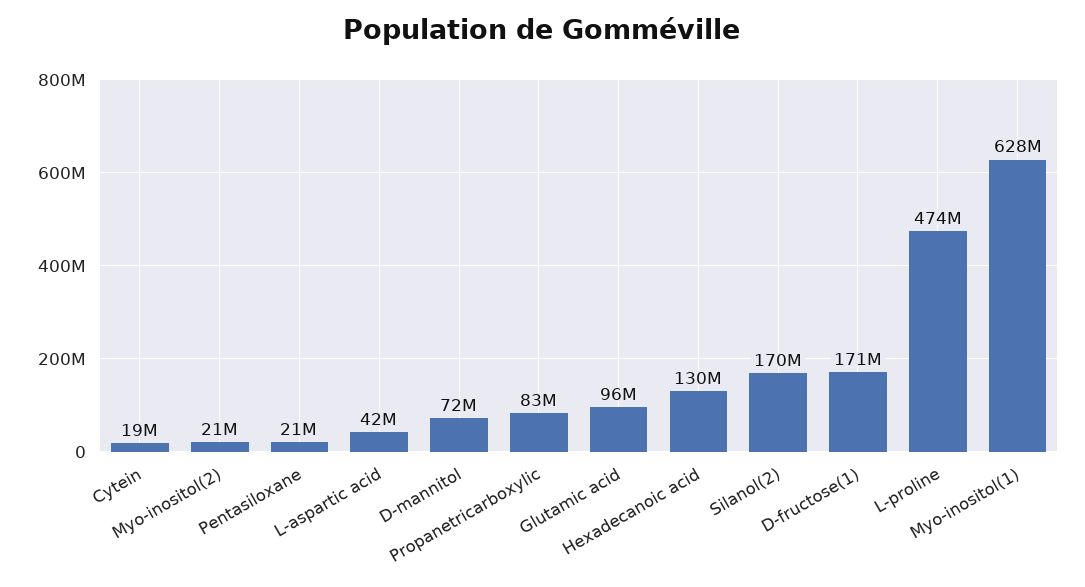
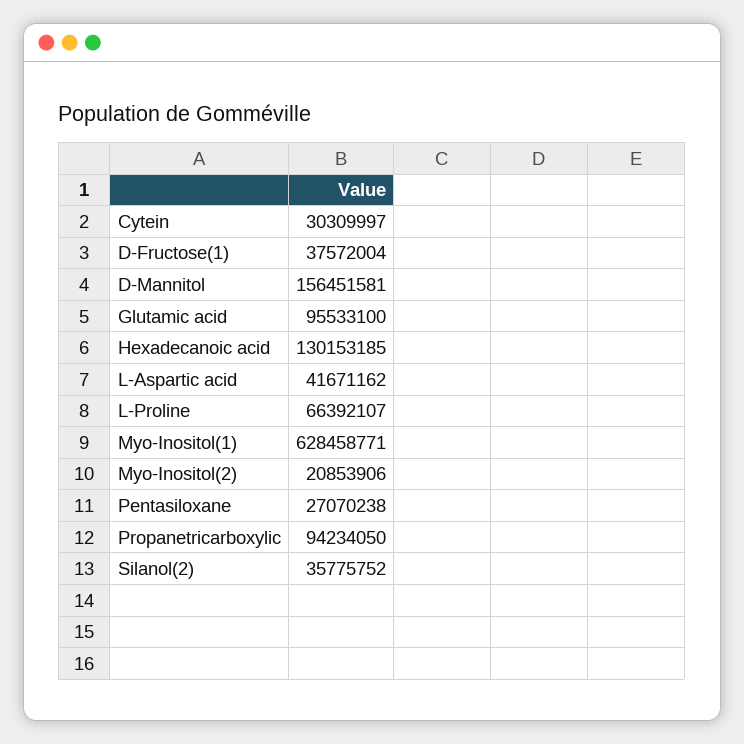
Cytein: 19000000 -> 30309997
Pentasiloxane: 21000000 -> 27070238
D-mannitol: 72000000 -> 156451581
Propanetricarboxylic: 83000000 -> 94234050
Silanol(2): 170000000 -> 35775752
D-fructose(1): 171000000 -> 37572004
L-proline: 474000000 -> 66392107

